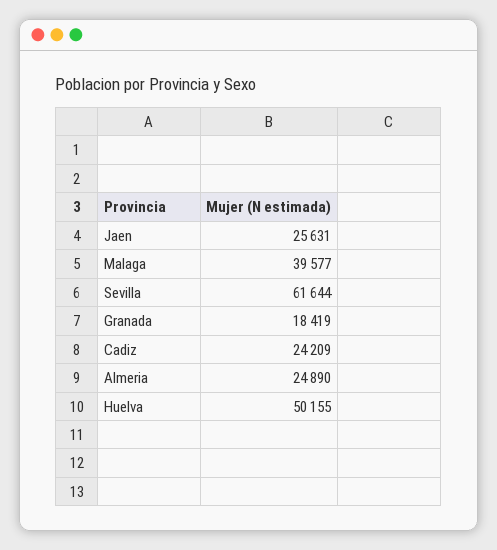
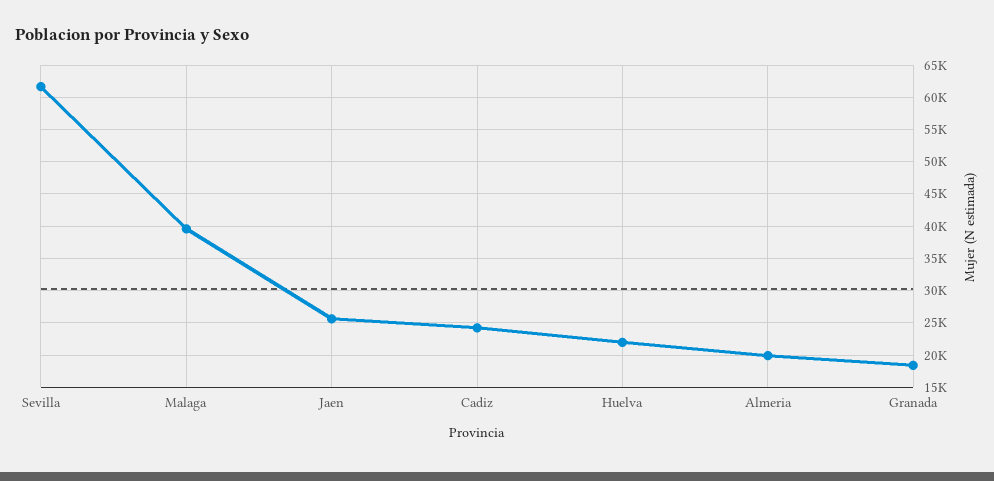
Almeria: 24890 -> 20000
Huelva: 50155 -> 22000

